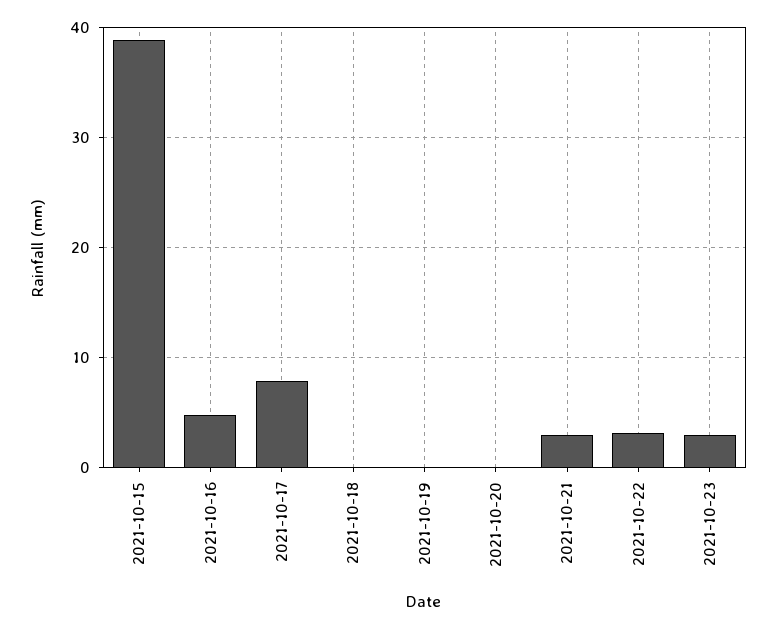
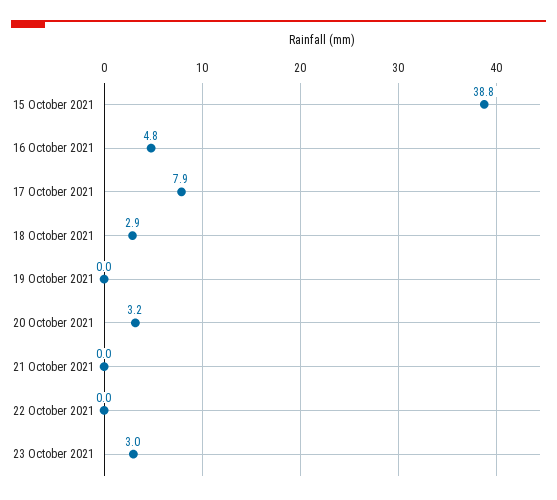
2021-10-18: 0 -> 2.9
2021-10-20: 0 -> 3.2
2021-10-21: 3 -> 0
2021-10-22: 3 -> 0

